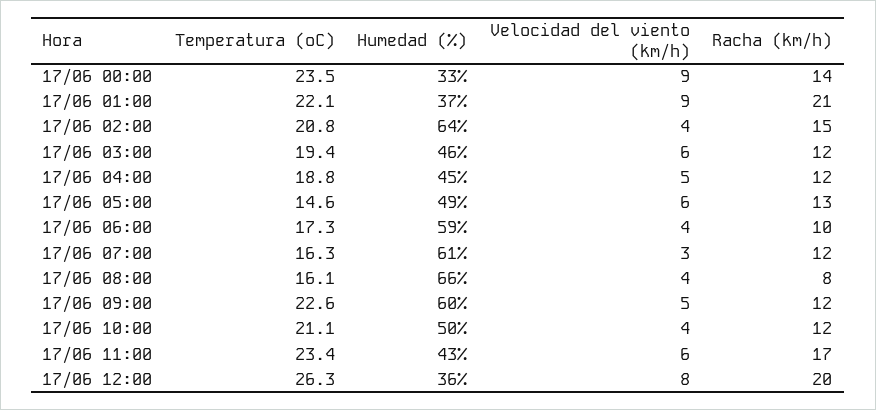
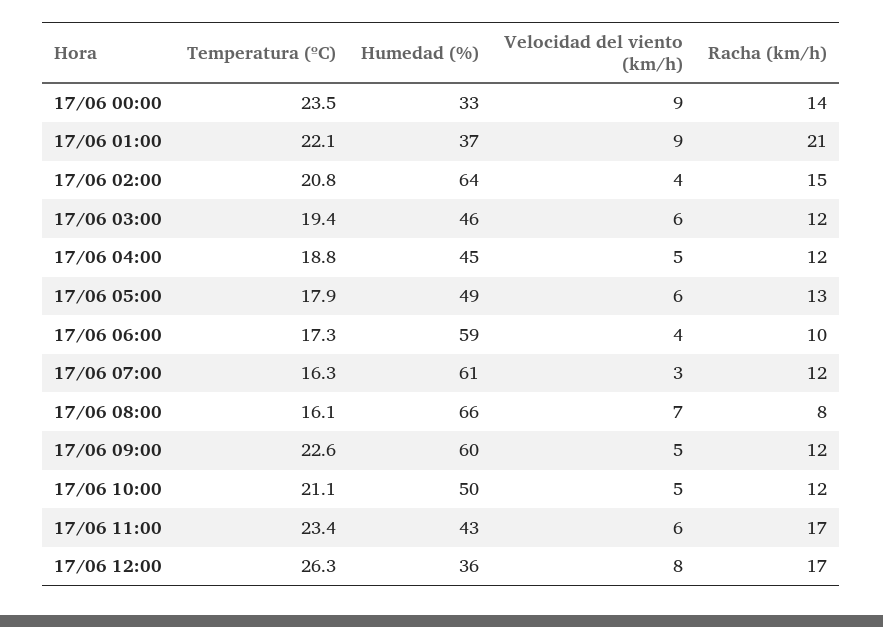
Temperatura (ºC), 17/06 05:00: 14.6 -> 17.9
Velocidad del viento (km/h), 17/06 08:00: 4 -> 7
Velocidad del viento (km/h), 17/06 10:00: 4 -> 5
Racha (km/h), 17/06 12:00: 20 -> 17

